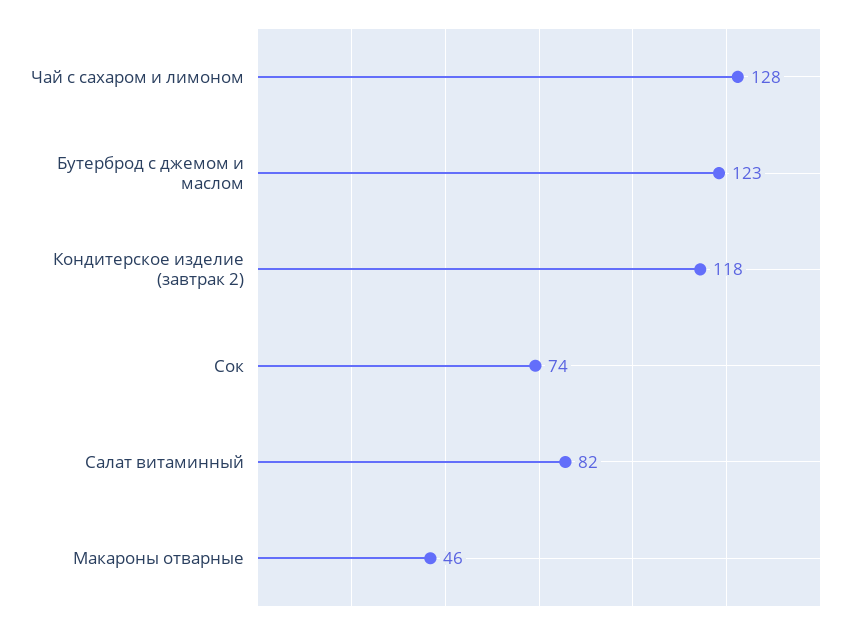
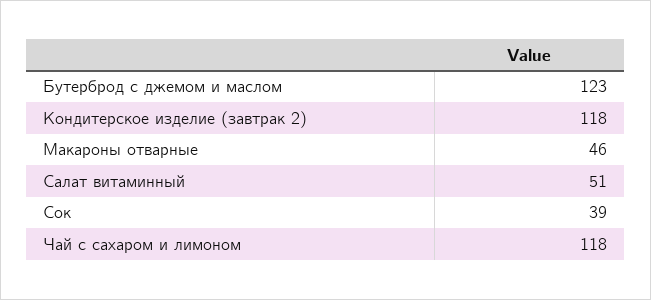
Чай с сахаром и лимоном: 128 -> 118
Сок: 74 -> 39
Салат витаминный: 82 -> 51

